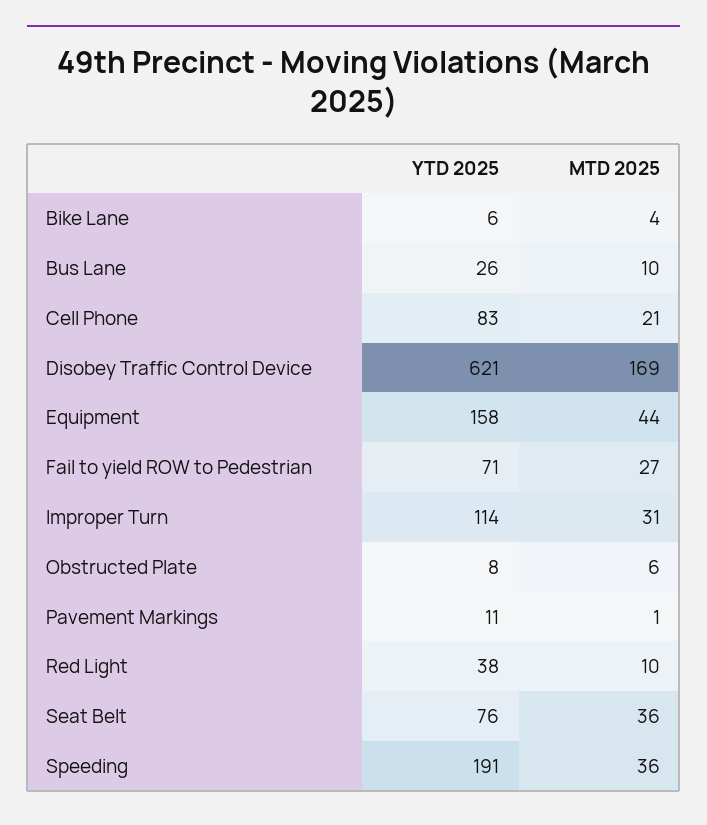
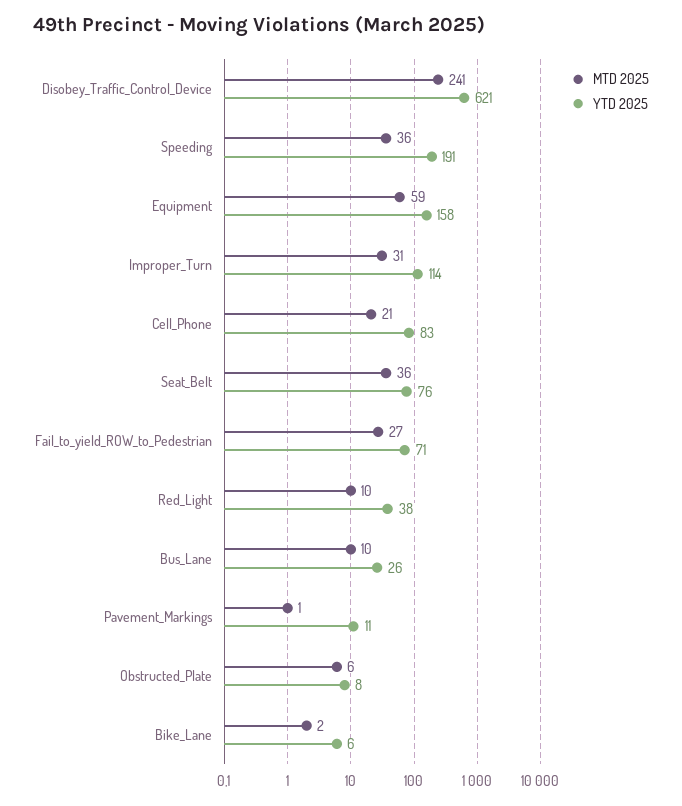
MTD 2025, Bike Lane: 4 -> 2
MTD 2025, Disobey Traffic Control Device: 169 -> 241
MTD 2025, Equipment: 44 -> 59

